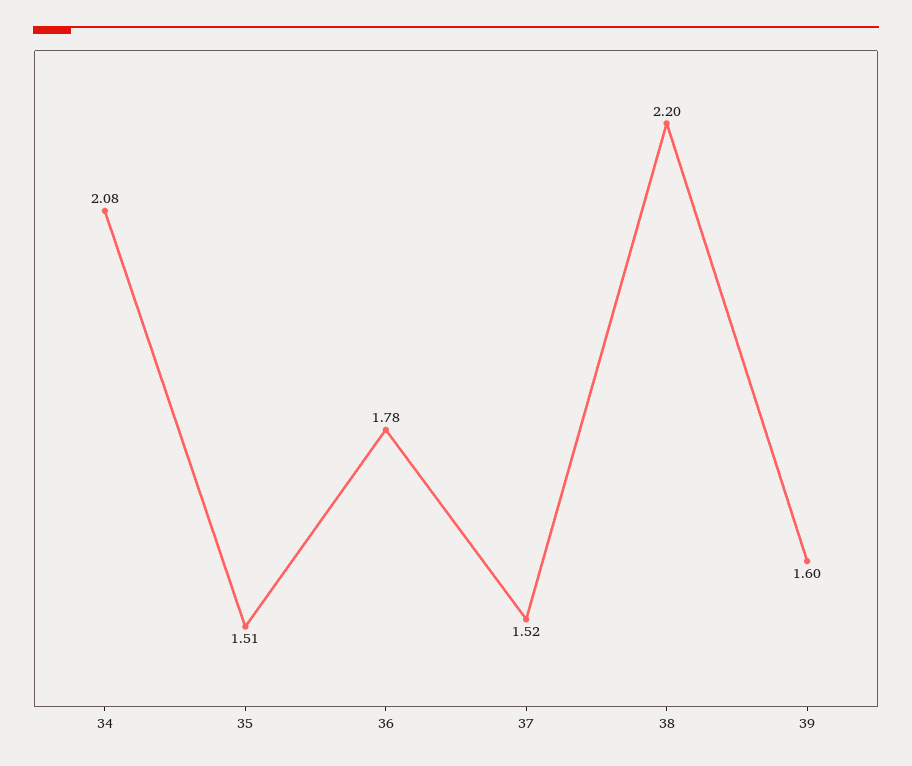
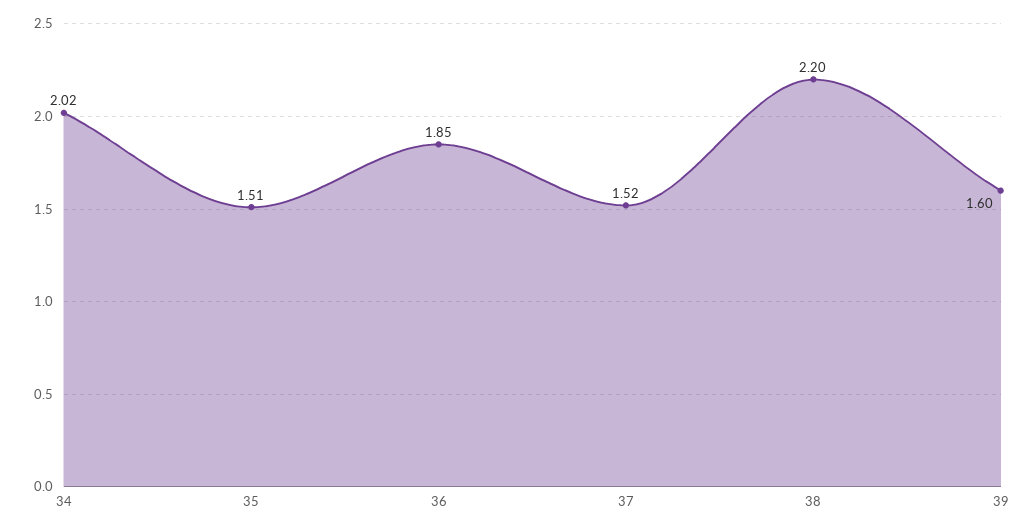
34: 2.08 -> 2.02
36: 1.78 -> 1.85

